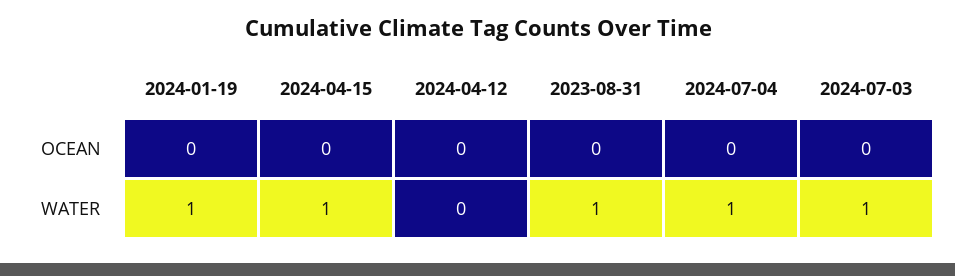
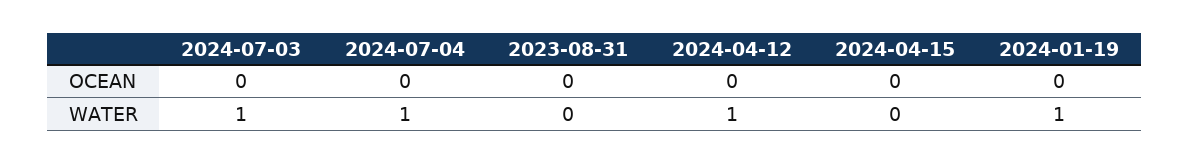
2024-04-15, WATER: 1 -> 0
2024-04-12, WATER: 0 -> 1
2023-08-31, WATER: 1 -> 0

